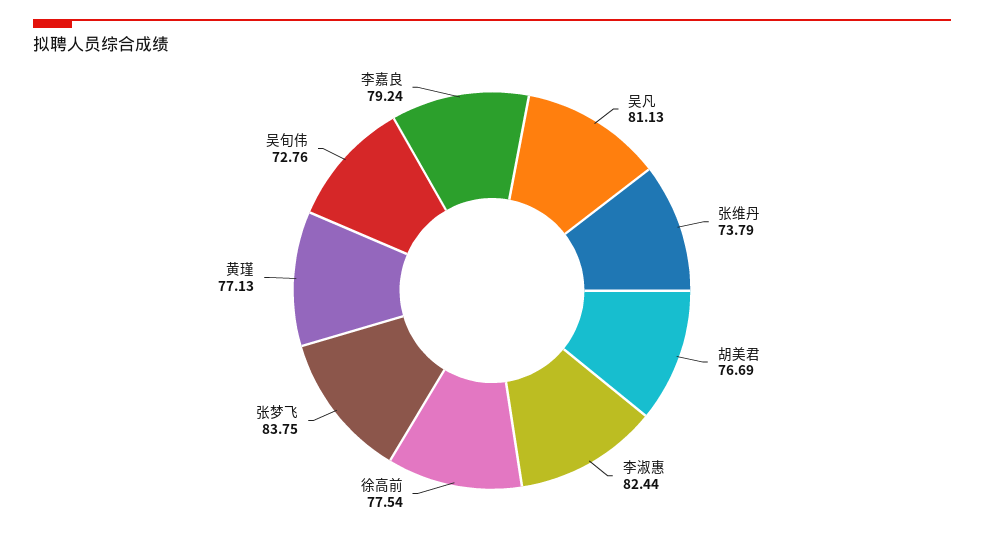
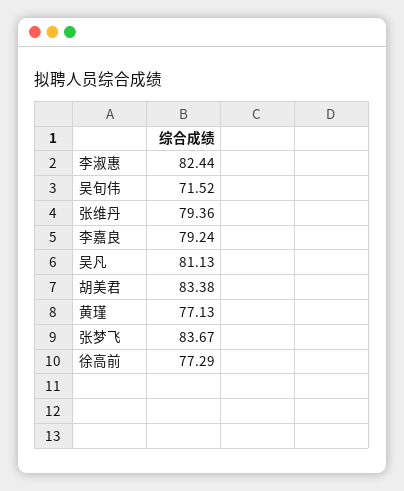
张维丹: 73.79 -> 79.36
胡美君: 76.69 -> 83.38
徐高前: 77.54 -> 77.29
张梦飞: 83.75 -> 83.67
吴旬伟: 72.76 -> 71.52

